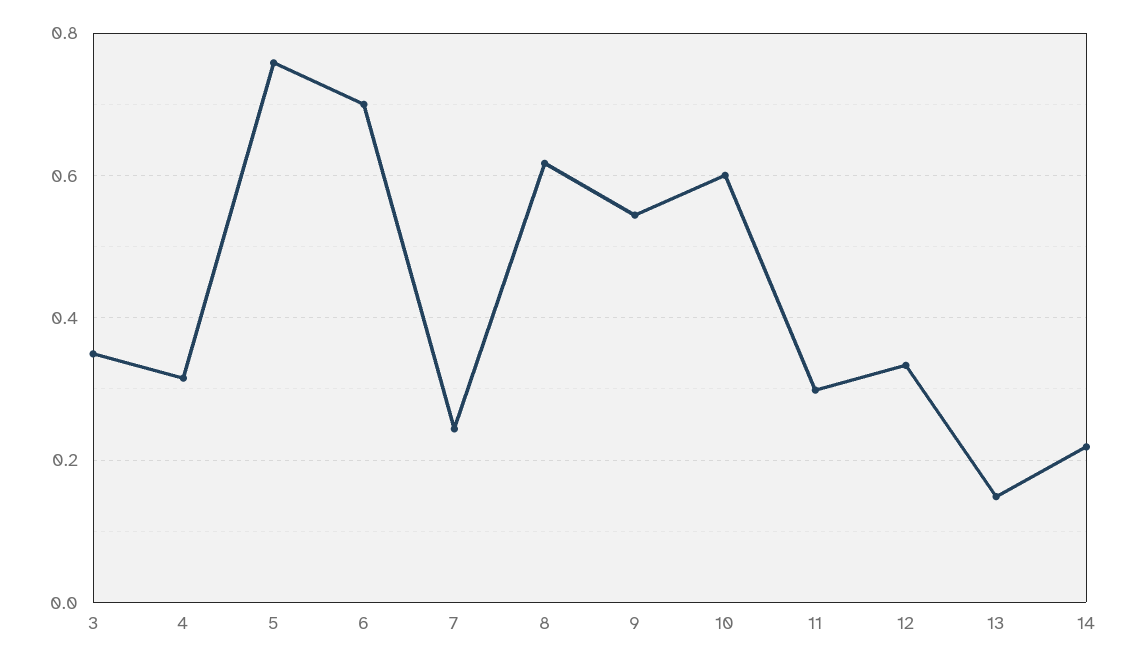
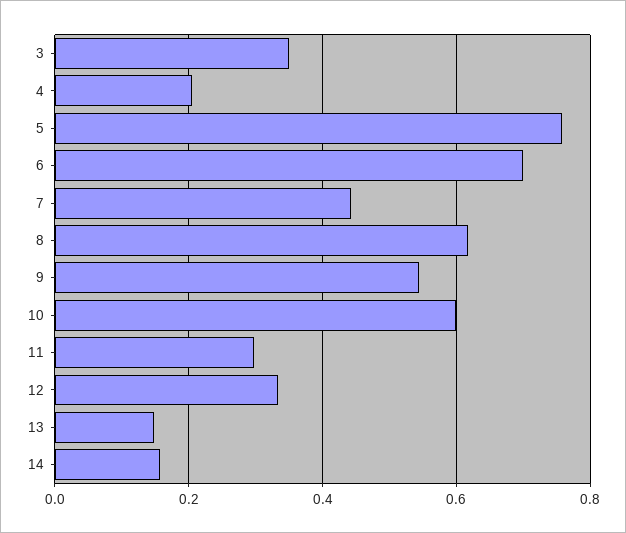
4: 0.32 -> 0.2
7: 0.24 -> 0.44
14: 0.22 -> 0.16

